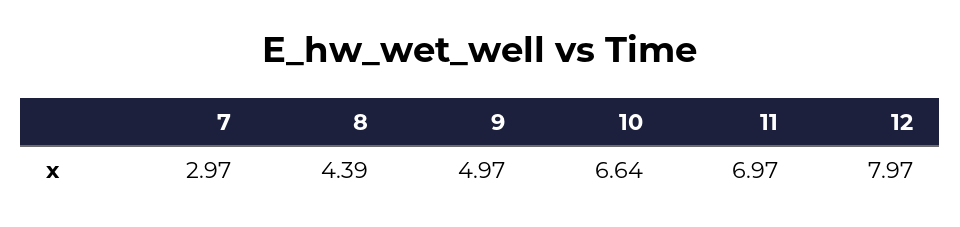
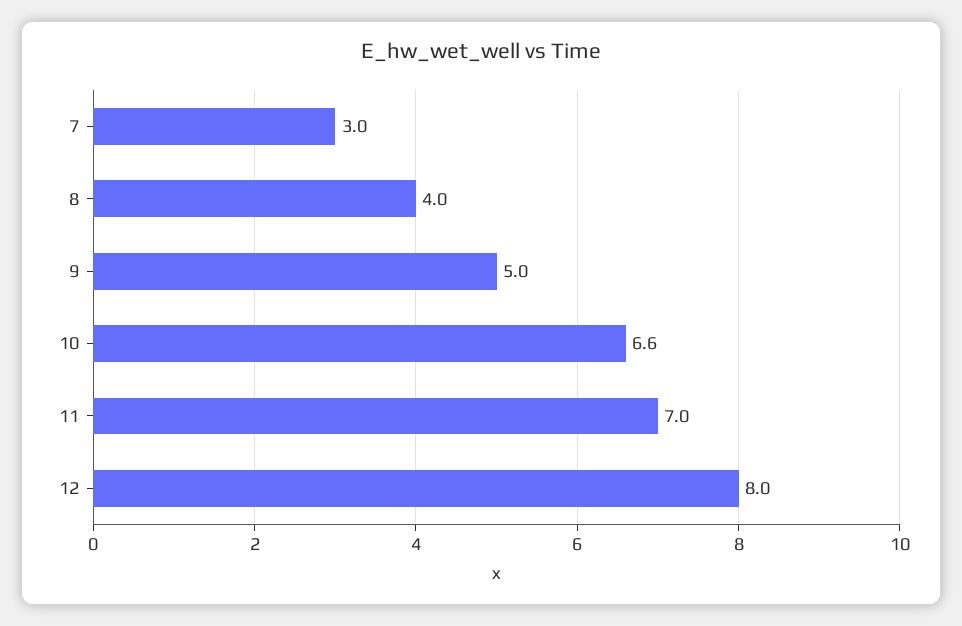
8: 4.39 -> 4

